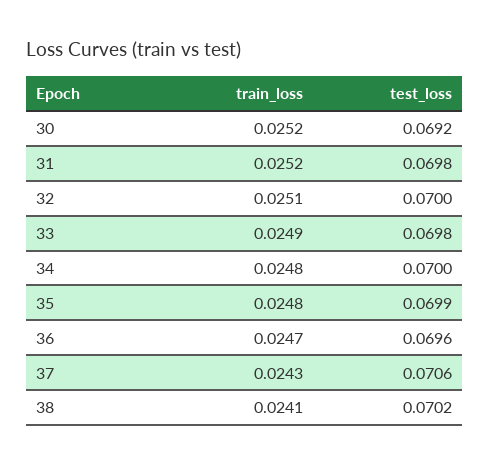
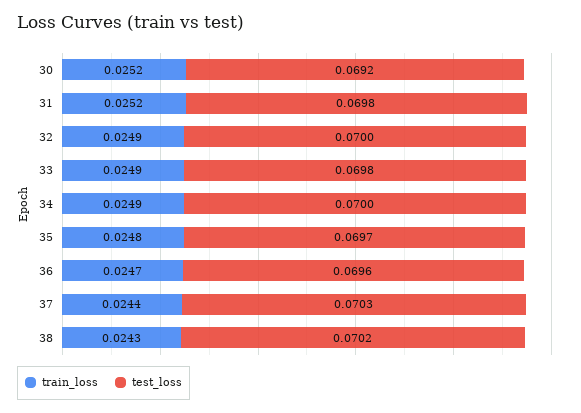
train_loss, 32: 0.0251 -> 0.0249
train_loss, 34: 0.0248 -> 0.0249
test_loss, 35: 0.0699 -> 0.0697
train_loss, 37: 0.0243 -> 0.0244
test_loss, 37: 0.0706 -> 0.0703
train_loss, 38: 0.0241 -> 0.0243

